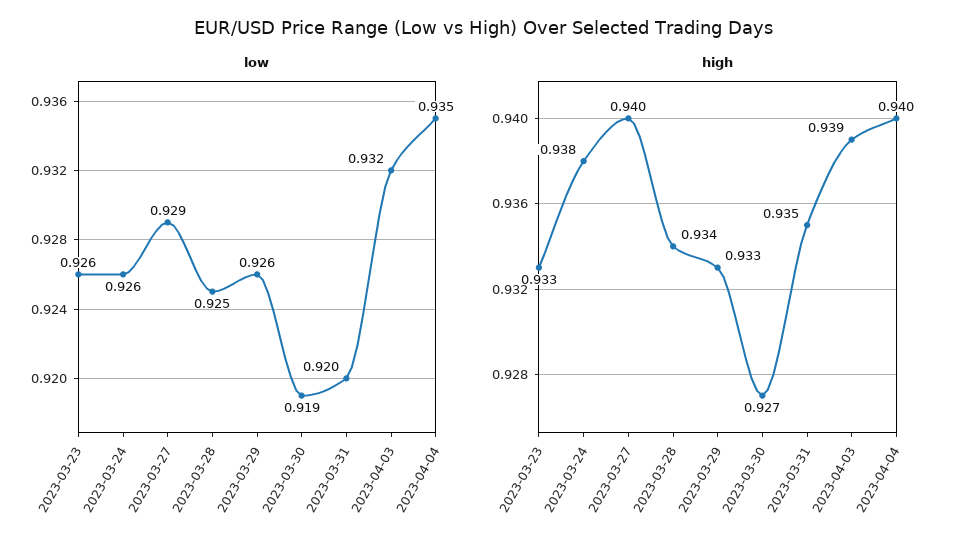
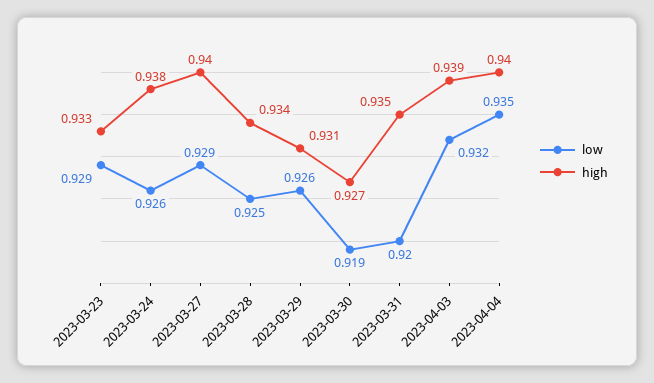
low, 2023-03-23: 0.926 -> 0.929
high, 2023-03-29: 0.933 -> 0.931

